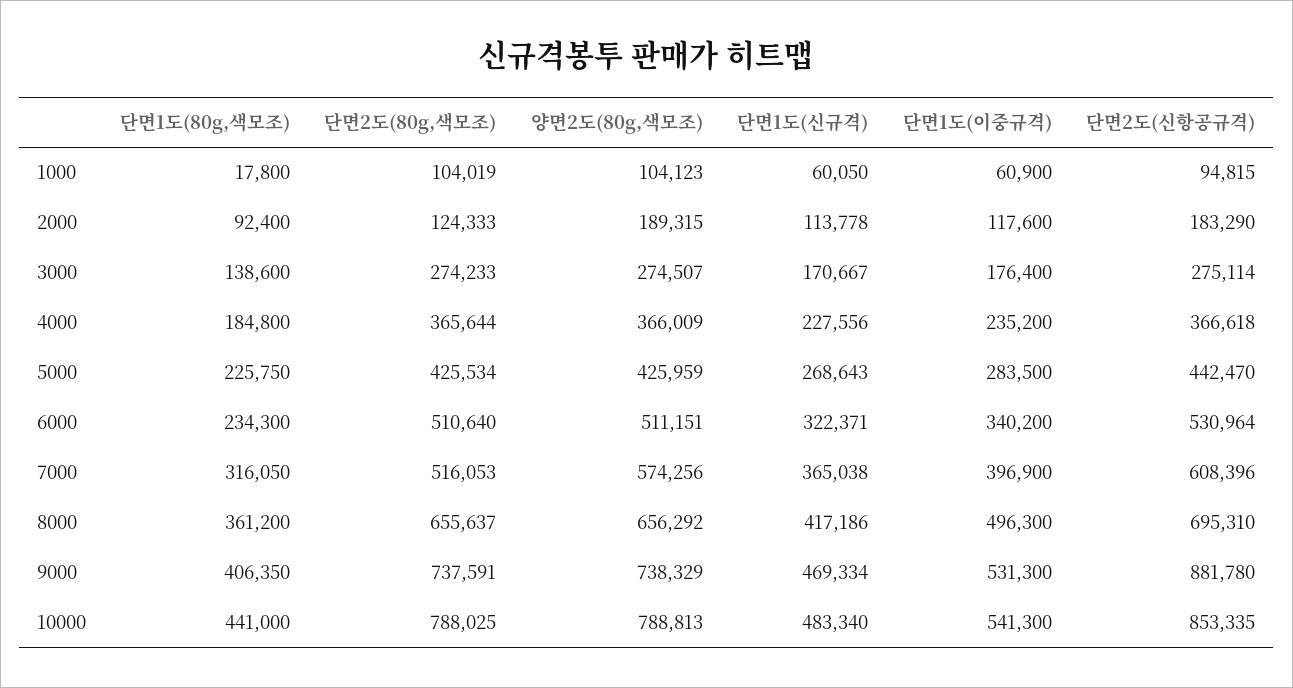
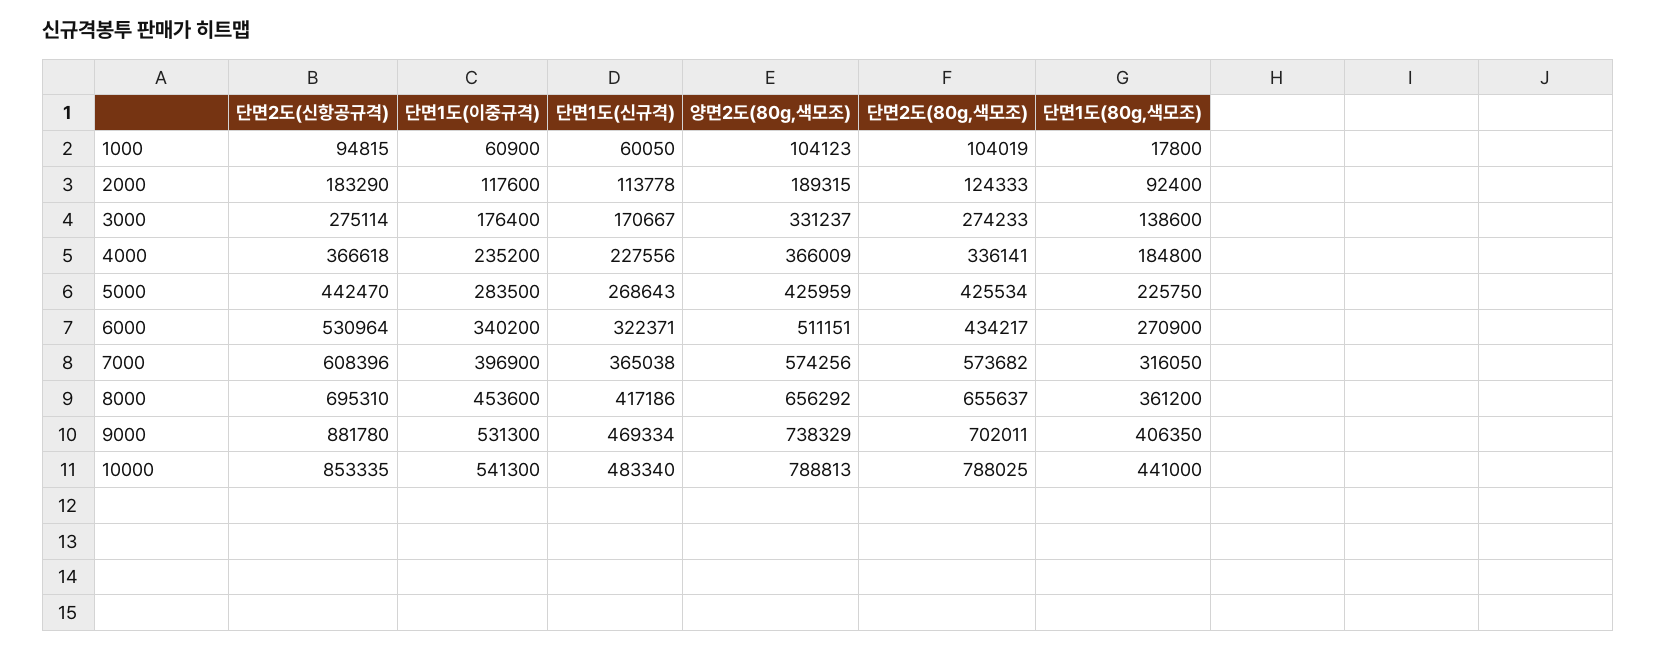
양면2도(80g,색모조), 3000: 274507 -> 331237
단면2도(80g,색모조), 4000: 365644 -> 336141
단면1도(80g,색모조), 6000: 234300 -> 270900
단면2도(80g,색모조), 6000: 510640 -> 434217
단면2도(80g,색모조), 7000: 516053 -> 573682
단면1도(이중규격), 8000: 496300 -> 453600
단면2도(80g,색모조), 9000: 737591 -> 702011

